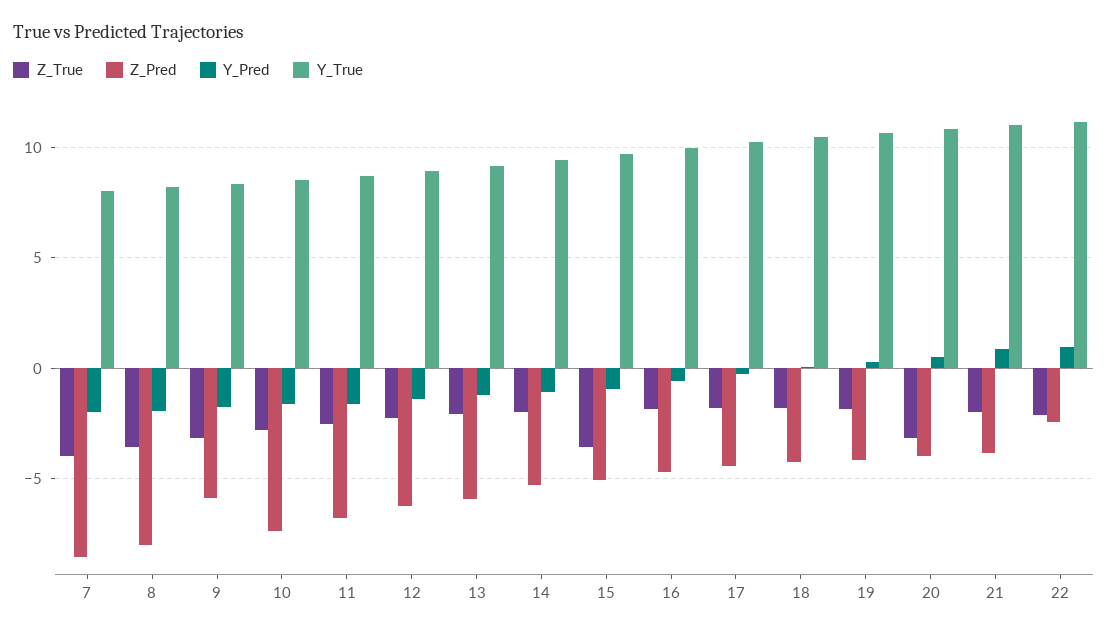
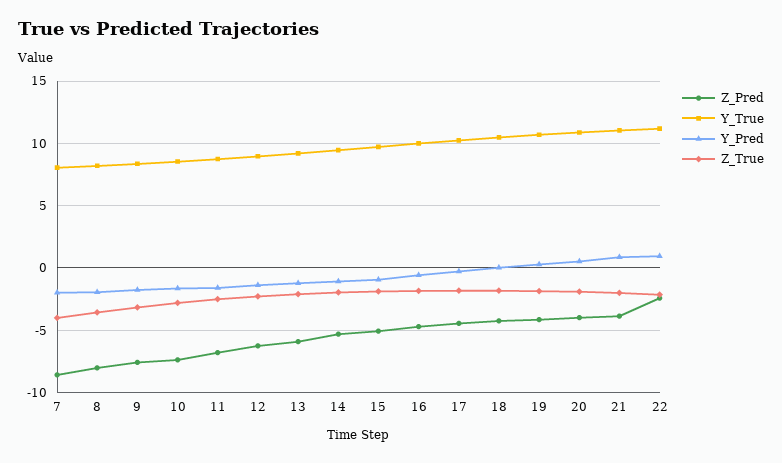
Z_Pred, 9: -6 -> -7.5
Z_True, 15: -3.5 -> -2
Z_True, 20: -3 -> -2

